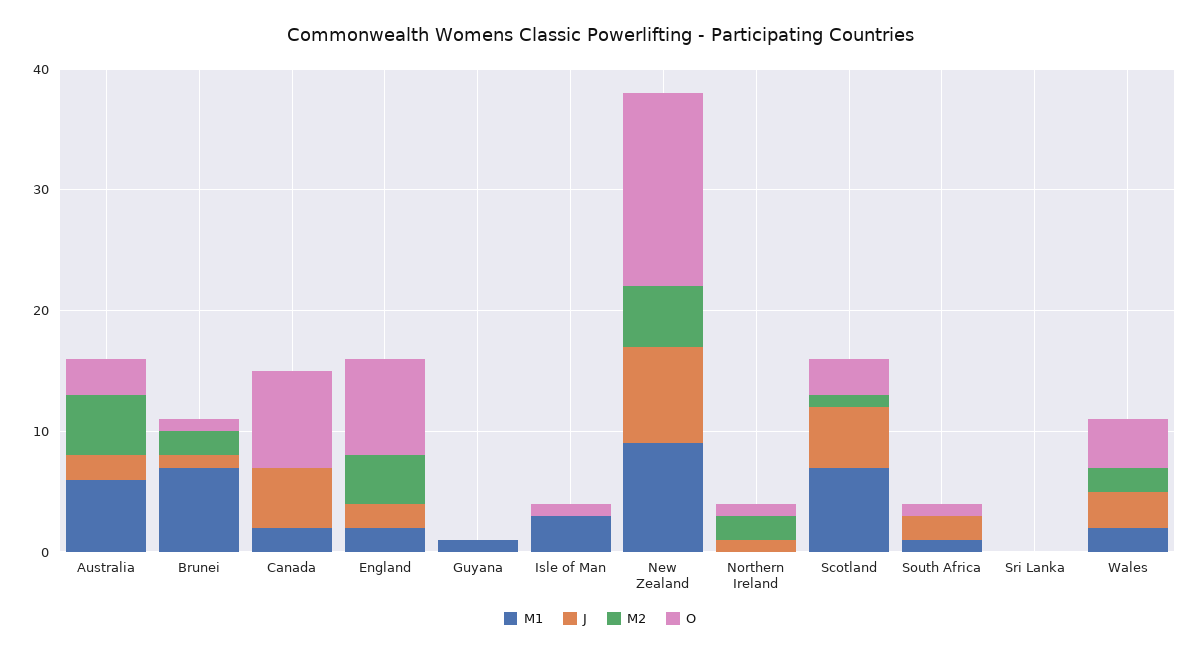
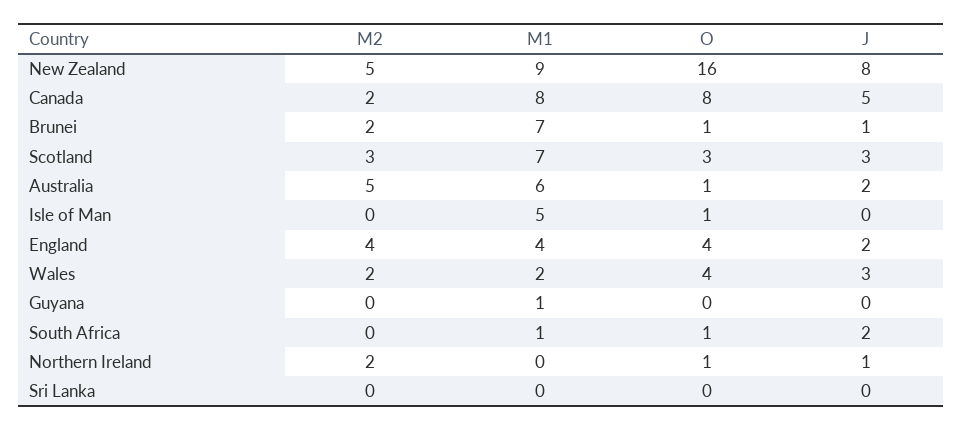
O, Australia: 3 -> 1
M1, Canada: 2 -> 8
M2, Canada: 0 -> 2
M1, England: 2 -> 4
O, England: 8 -> 4
M1, Isle of Man: 3 -> 5
J, Scotland: 5 -> 3
M2, Scotland: 1 -> 3

